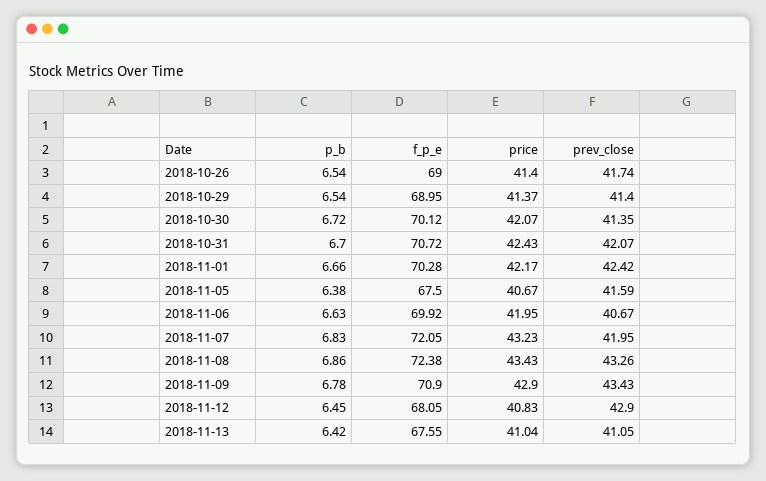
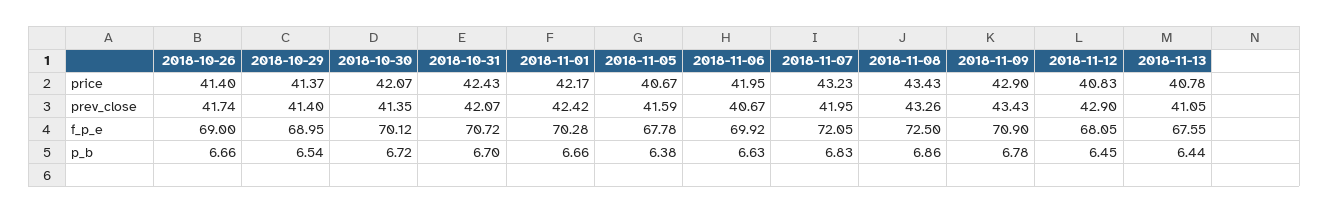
p_b, 2018-10-26: 6.54 -> 6.66
f_p_e, 2018-11-05: 67.5 -> 67.78
f_p_e, 2018-11-08: 72.38 -> 72.5
p_b, 2018-11-13: 6.42 -> 6.44
price, 2018-11-13: 41.04 -> 40.78

